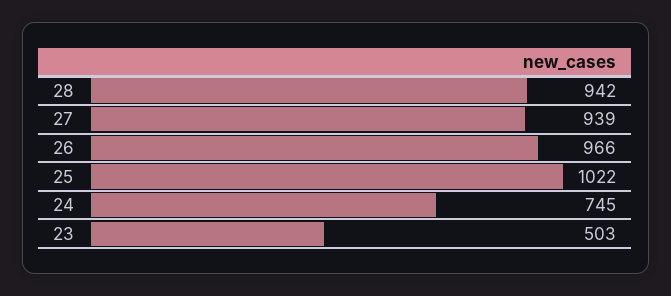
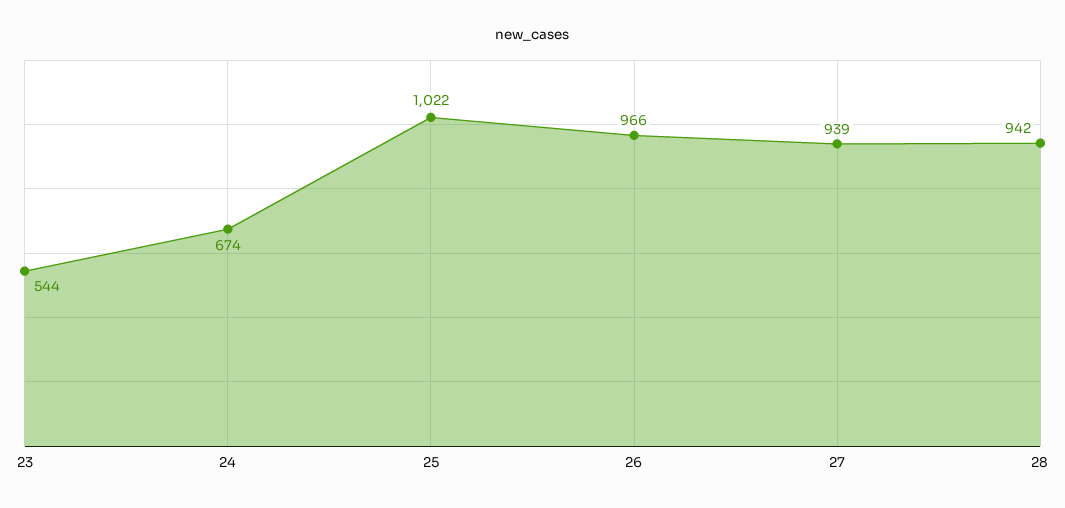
24: 745 -> 674
23: 503 -> 544

